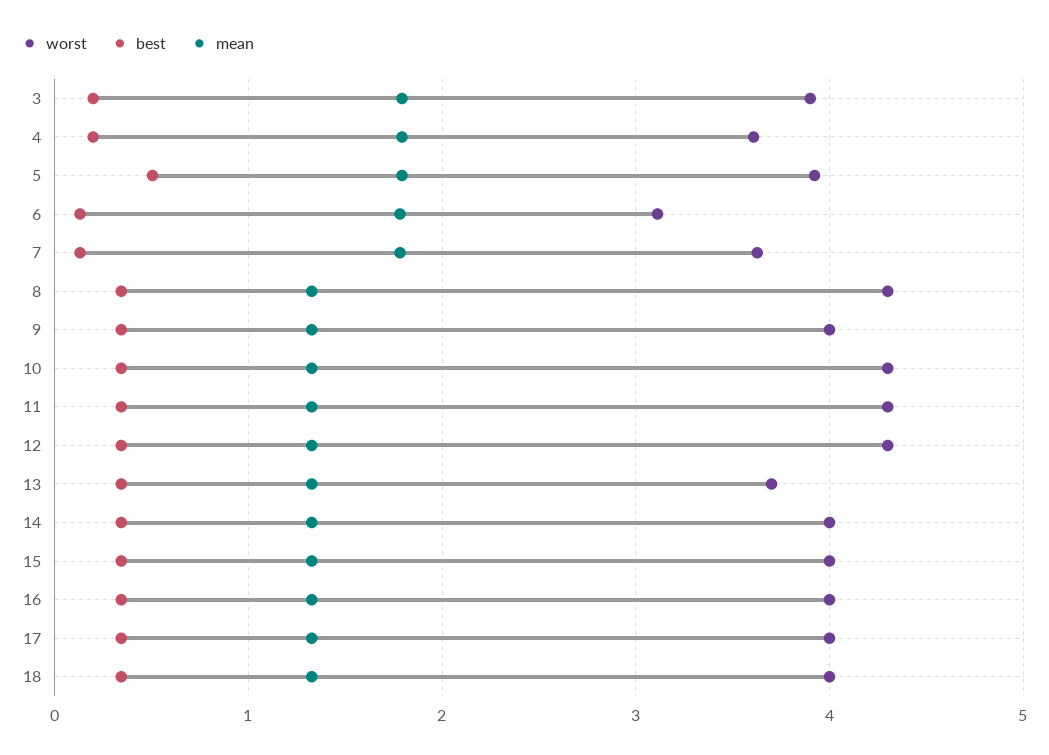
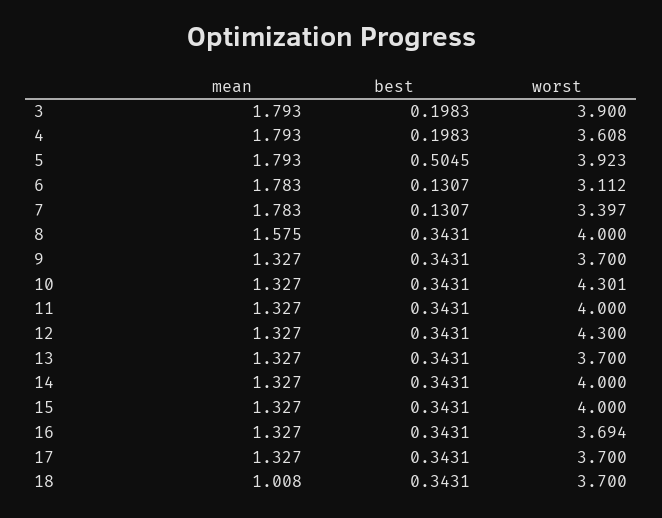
worst, 7: 3.6 -> 3.397
worst, 8: 4.3 -> 4
mean, 8: 1.3 -> 1.575
worst, 9: 4 -> 3.7
worst, 11: 4.3 -> 4
worst, 16: 4 -> 3.694
worst, 17: 4 -> 3.7
worst, 18: 4 -> 3.7
mean, 18: 1.3 -> 1.008

